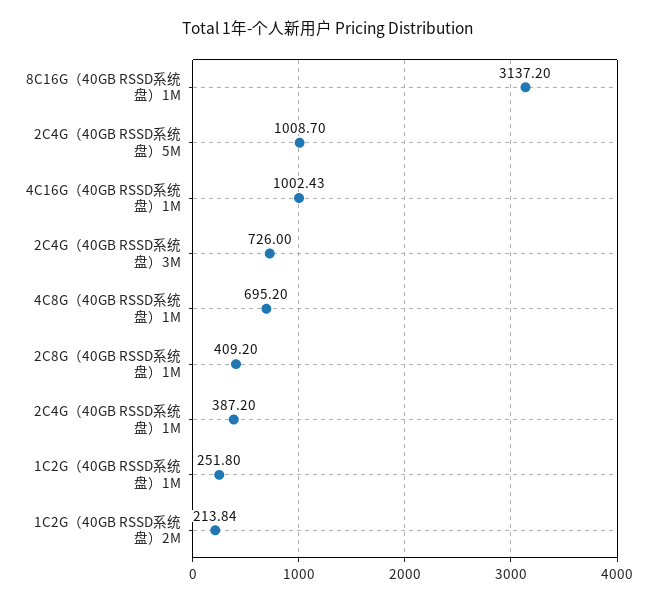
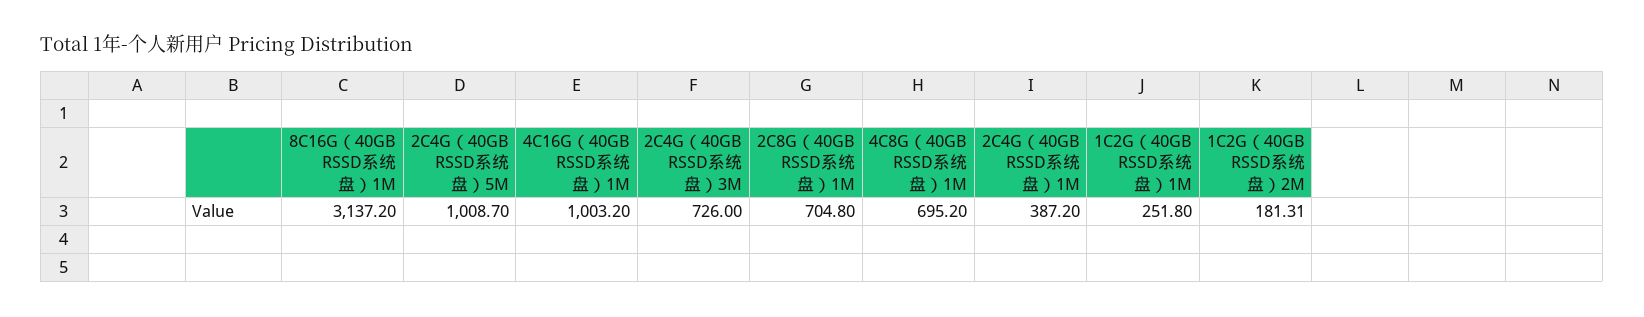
4C16G（40GB RSSD系统盘）1M: 1002.43 -> 1003.2
2C8G（40GB RSSD系统盘）1M: 409.2 -> 704.8
1C2G（40GB RSSD系统盘）2M: 213.84 -> 181.31

